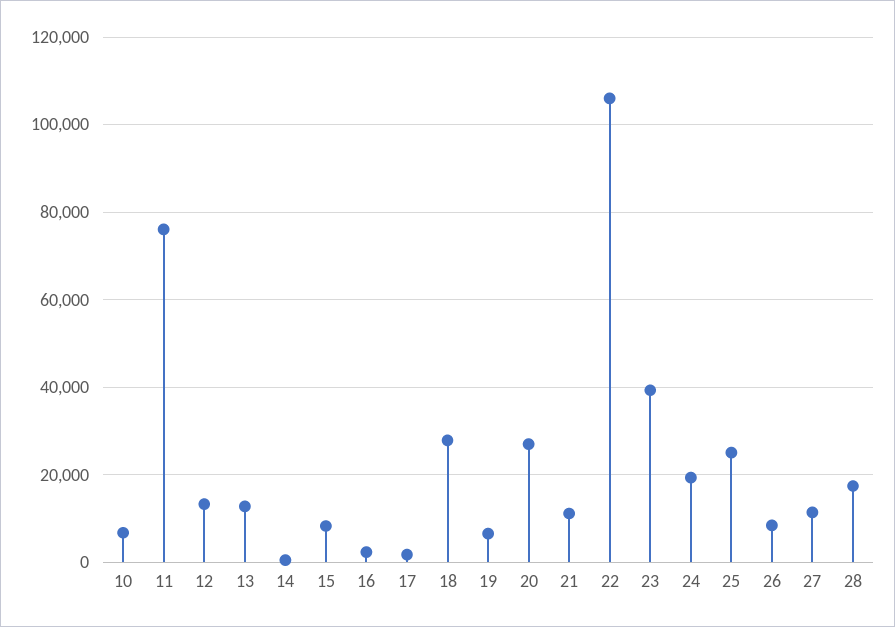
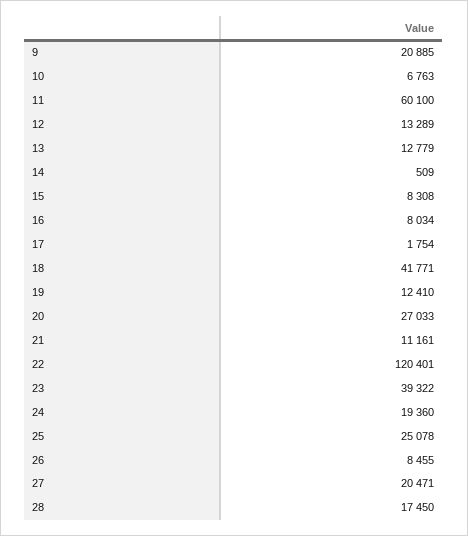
11: 76000 -> 60100
16: 2000 -> 8034
18: 28000 -> 41771
19: 6000 -> 12410
22: 106000 -> 120401
27: 12000 -> 20471
9: none -> 20885

